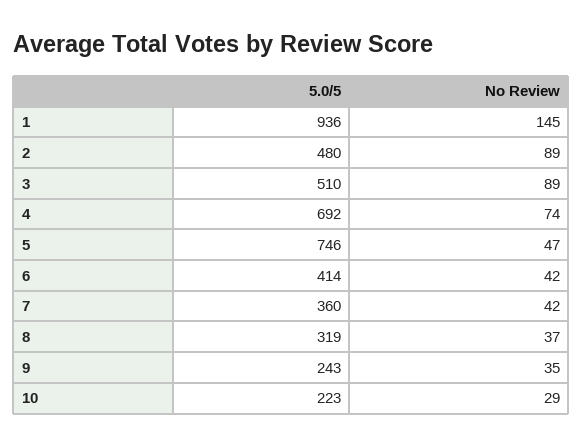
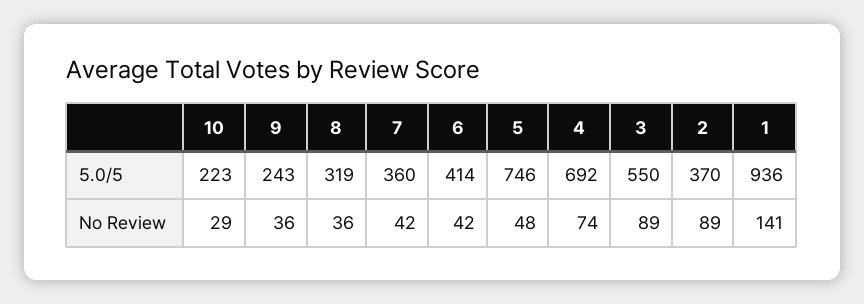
No Review, 1: 145 -> 141
5.0/5, 2: 480 -> 370
5.0/5, 3: 510 -> 550
No Review, 5: 47 -> 48
No Review, 8: 37 -> 36
No Review, 9: 35 -> 36

